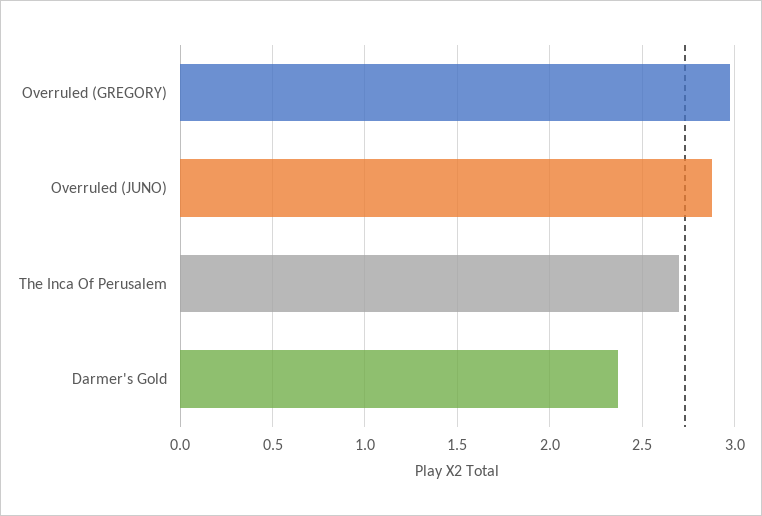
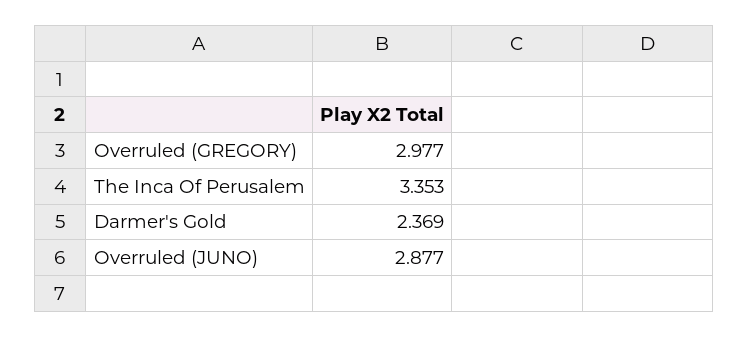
The Inca Of Perusalem: 2.7 -> 3.353

